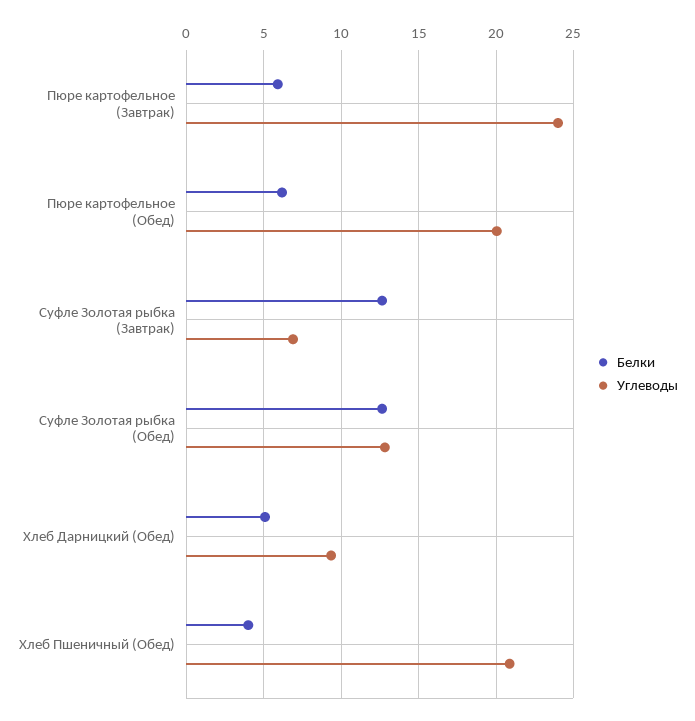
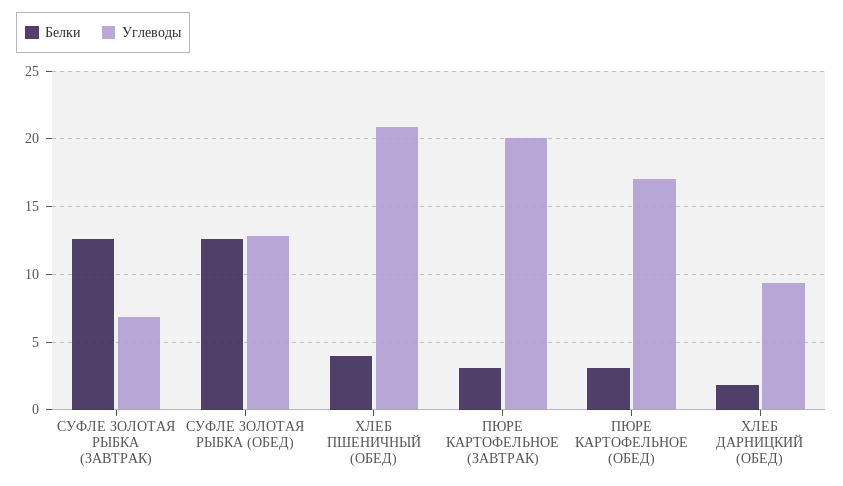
Белки, Пюре картофельное (Завтрак): 6 -> 3
Углеводы, Пюре картофельное (Завтрак): 24 -> 20
Белки, Пюре картофельное (Обед): 6 -> 3
Углеводы, Пюре картофельное (Обед): 20 -> 17
Белки, Хлеб Дарницкий (Обед): 5 -> 2

